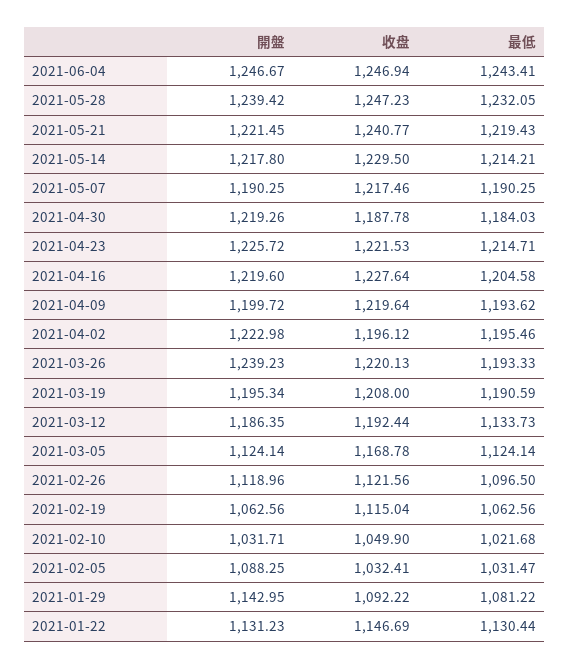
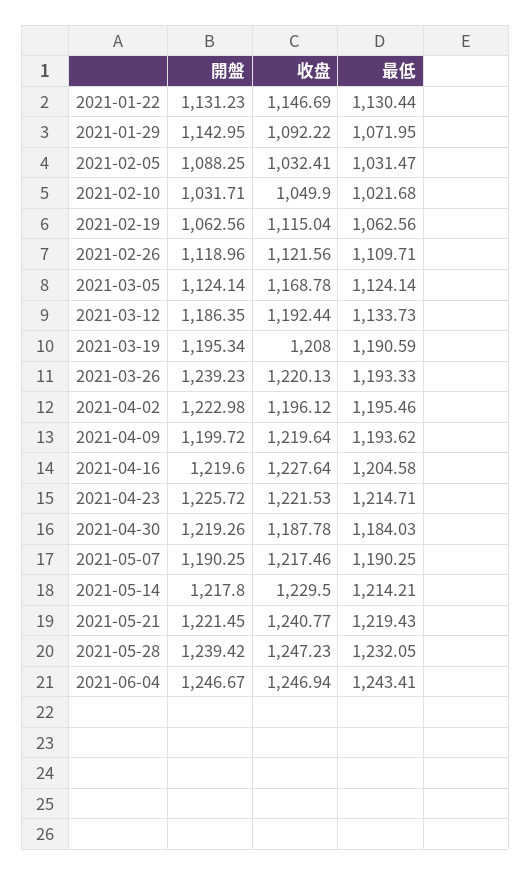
最低, 2021-02-26: 1096.5 -> 1109.71
最低, 2021-01-29: 1081.22 -> 1071.95

